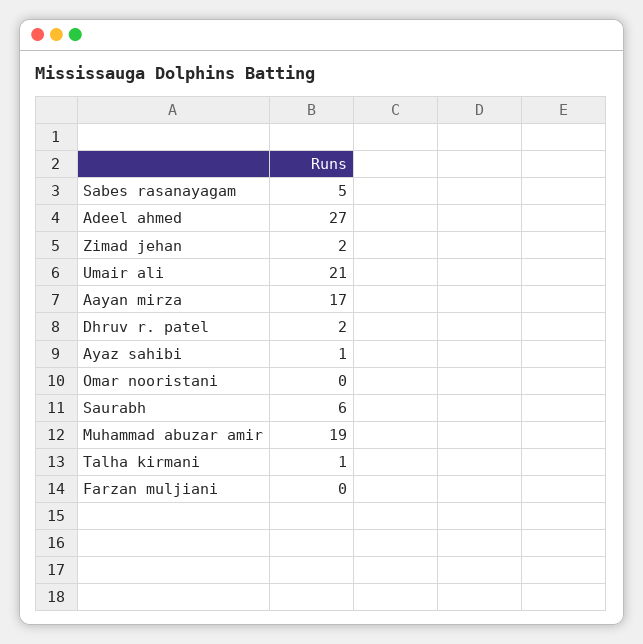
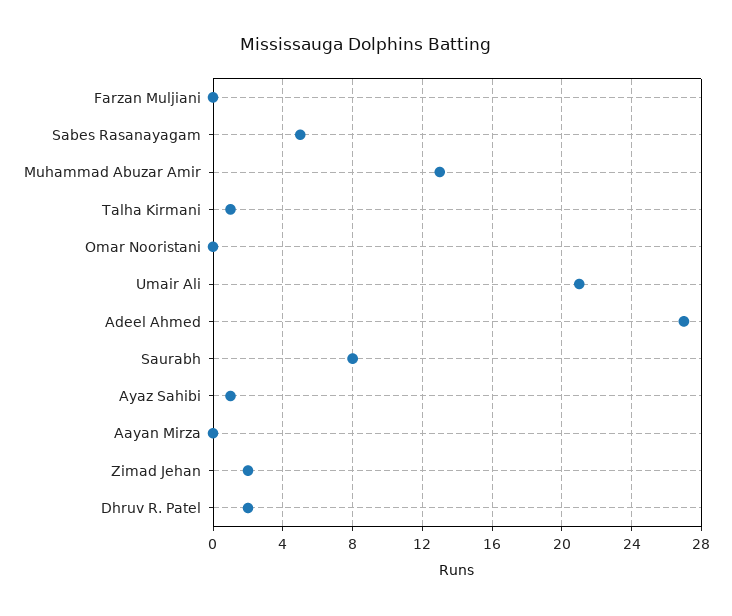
Aayan mirza: 17 -> 0
Saurabh: 6 -> 8
Muhammad abuzar amir: 19 -> 13

